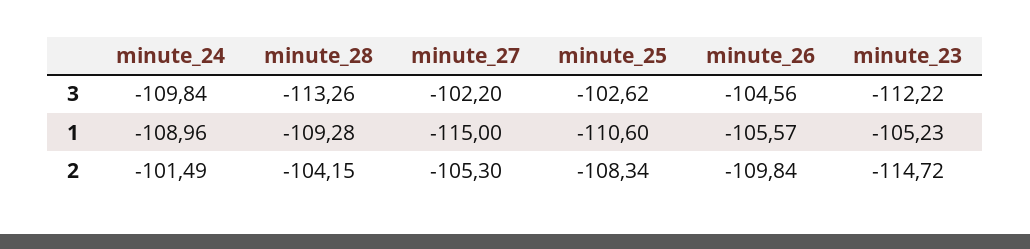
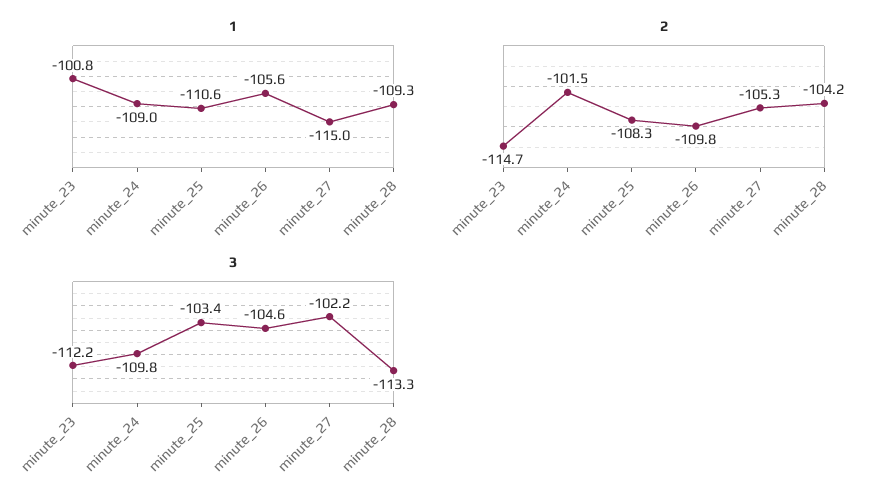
3, minute_25: -102.62 -> -103.4
1, minute_23: -105.23 -> -100.8

